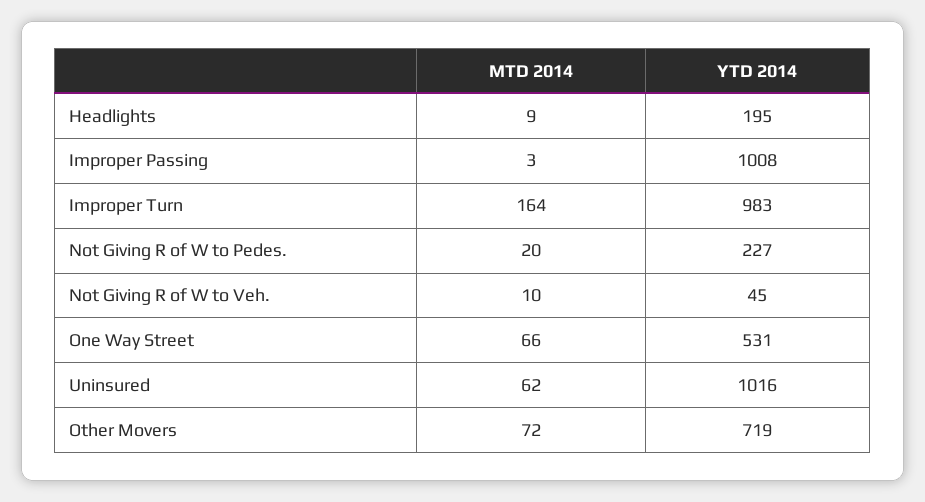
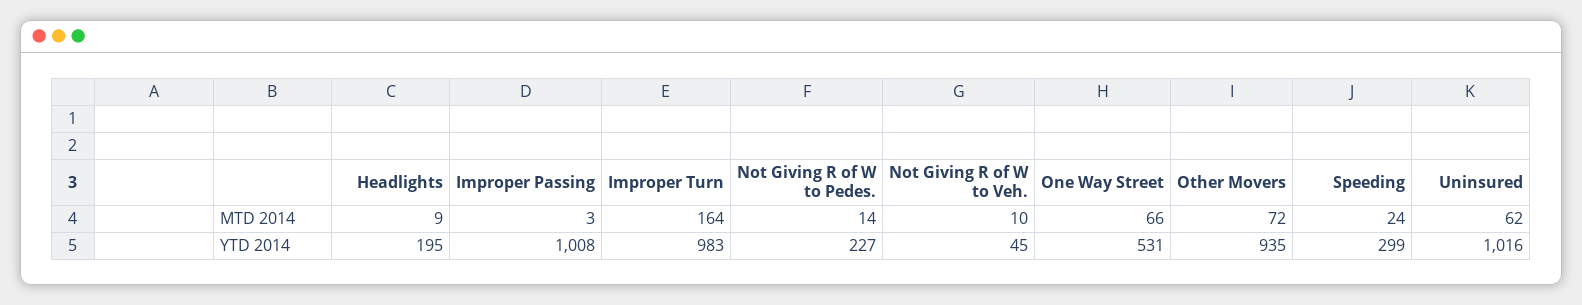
MTD 2014, Not Giving R of W to Pedes.: 20 -> 14
YTD 2014, Other Movers: 719 -> 935
MTD 2014, Speeding: none -> 24
YTD 2014, Speeding: none -> 299

